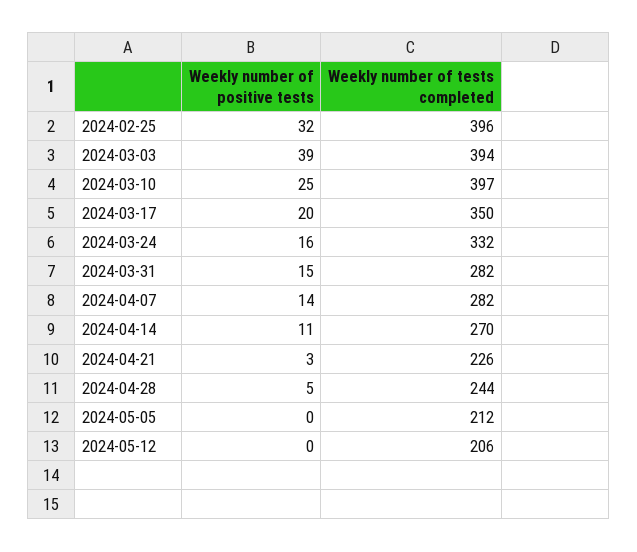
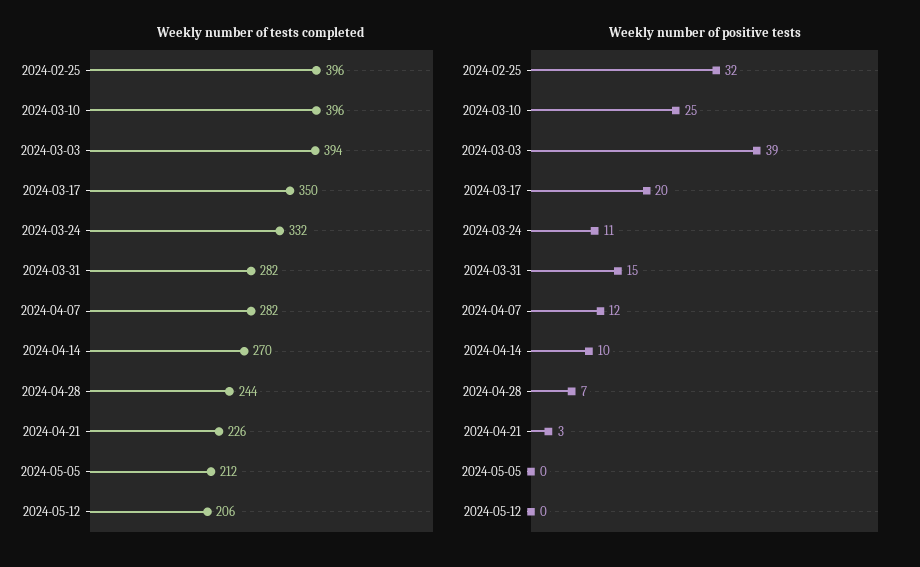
Weekly number of tests completed, 2024-03-10: 397 -> 396
Weekly number of positive tests, 2024-03-24: 16 -> 11
Weekly number of positive tests, 2024-04-07: 14 -> 12
Weekly number of positive tests, 2024-04-14: 11 -> 10
Weekly number of positive tests, 2024-04-28: 5 -> 7

